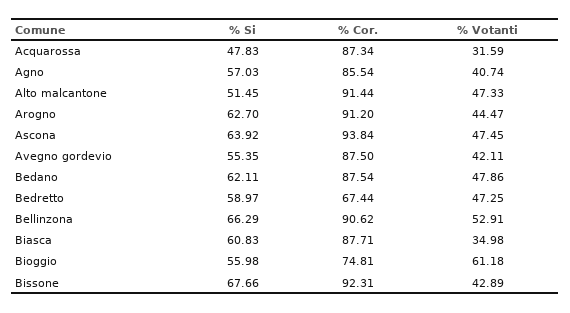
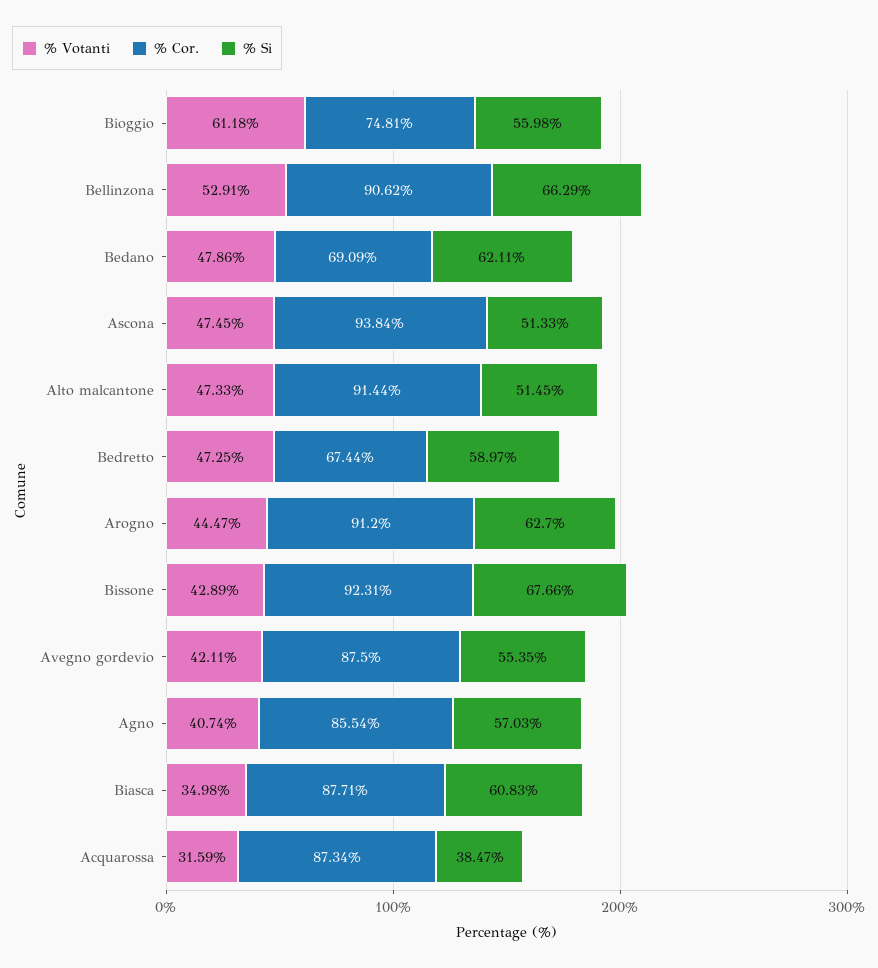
% Si, Acquarossa: 47.83 -> 38.47
% Si, Ascona: 63.92 -> 51.33
% Cor., Bedano: 87.54 -> 69.09

